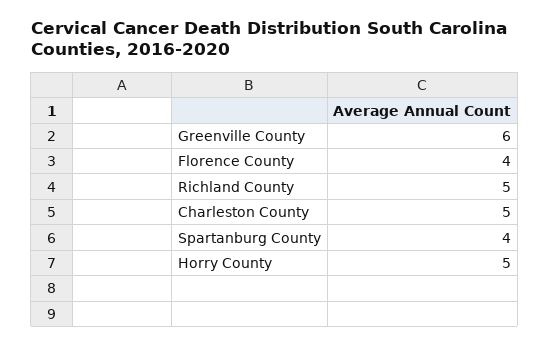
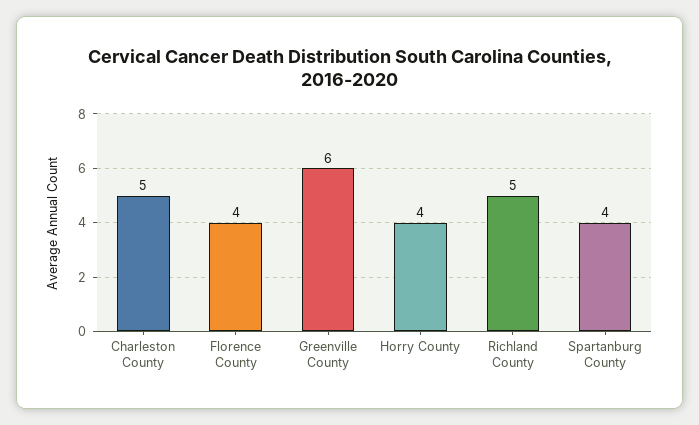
Horry County: 5 -> 4

